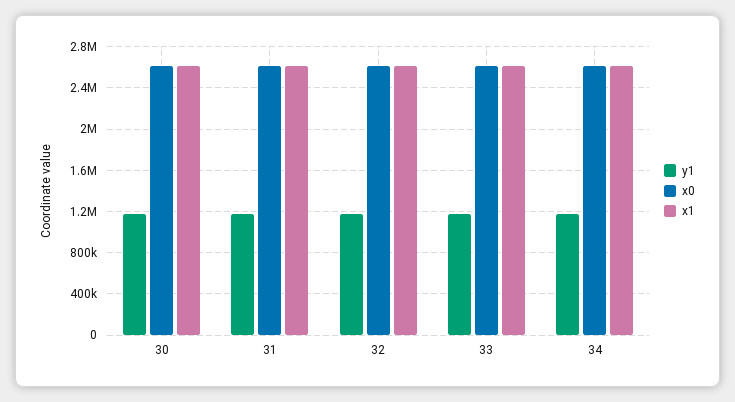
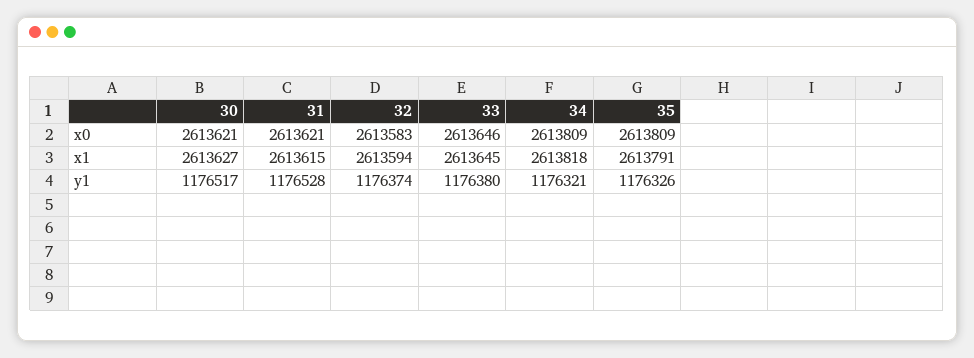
x0, 35: none -> 2613809
x1, 35: none -> 2613791
y1, 35: none -> 1176326

